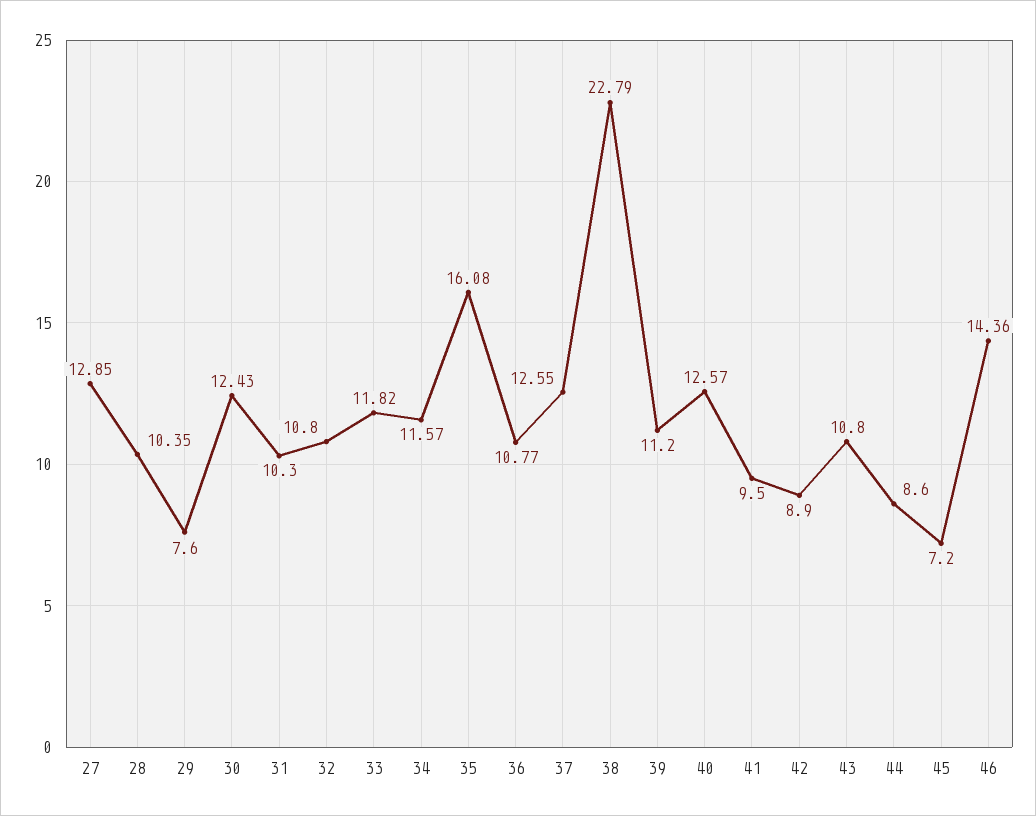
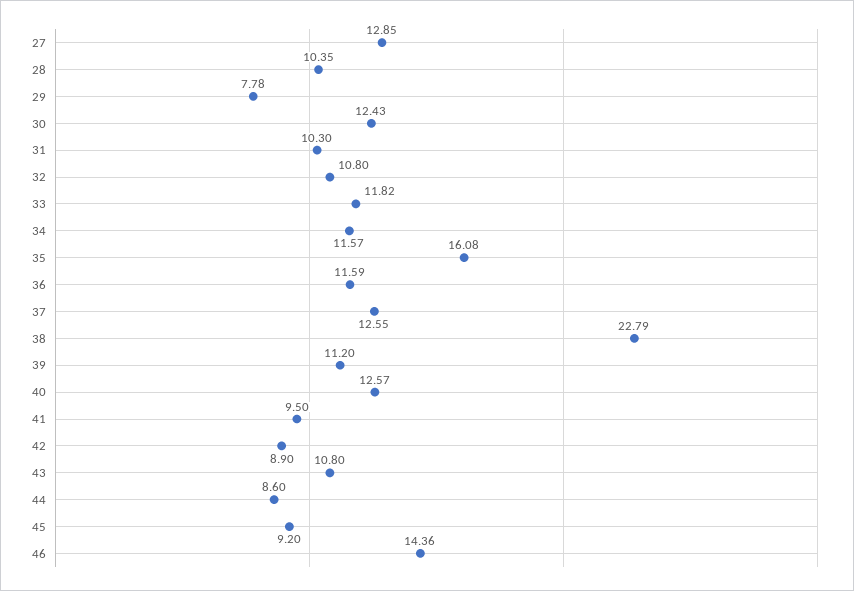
29: 7.6 -> 7.78
36: 10.77 -> 11.59
45: 7.2 -> 9.2

